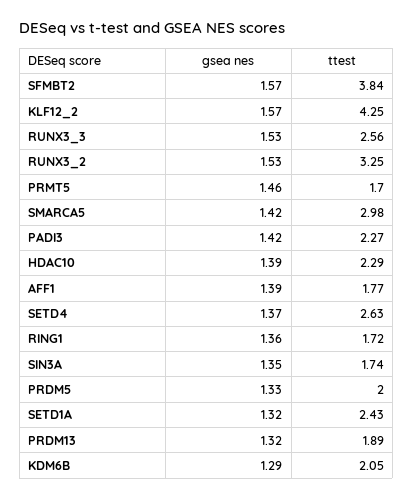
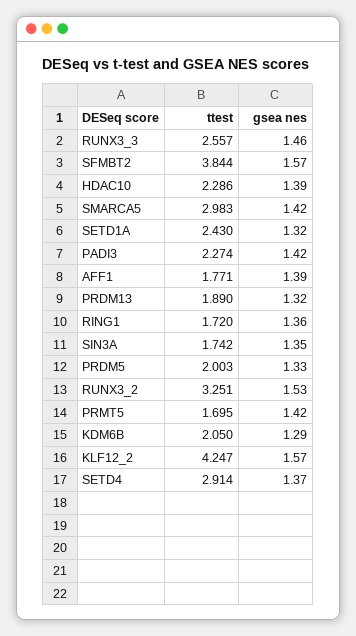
gsea nes, RUNX3_3: 1.53 -> 1.46
gsea nes, PRMT5: 1.46 -> 1.42
ttest, SETD4: 2.63 -> 2.914

